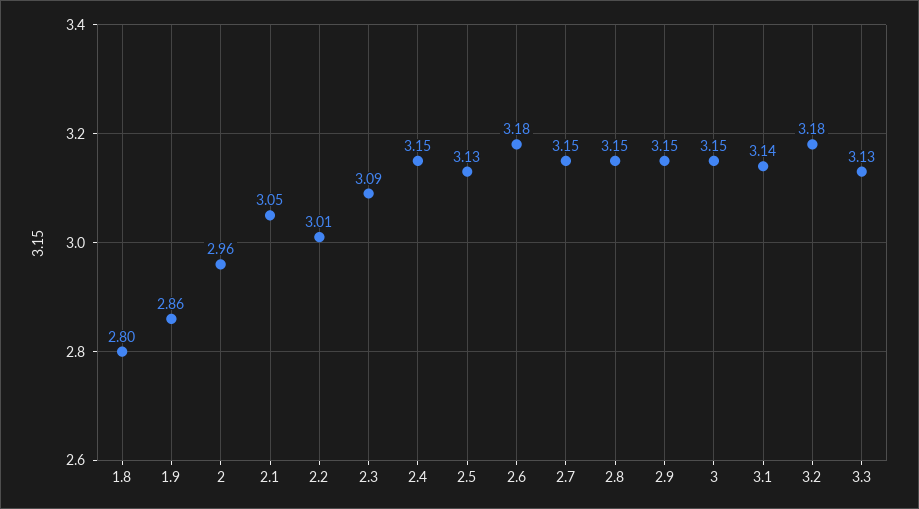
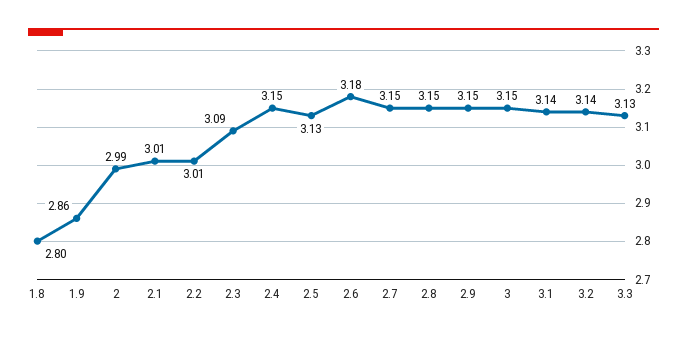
2: 2.96 -> 2.99
2.1: 3.05 -> 3.01
3.2: 3.18 -> 3.14

